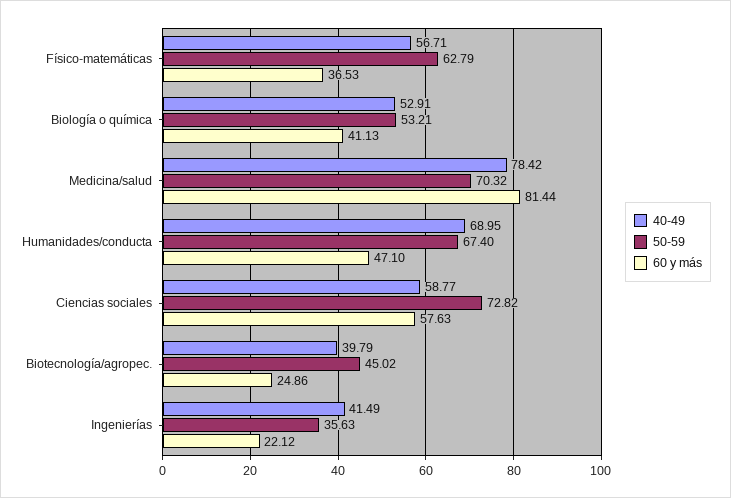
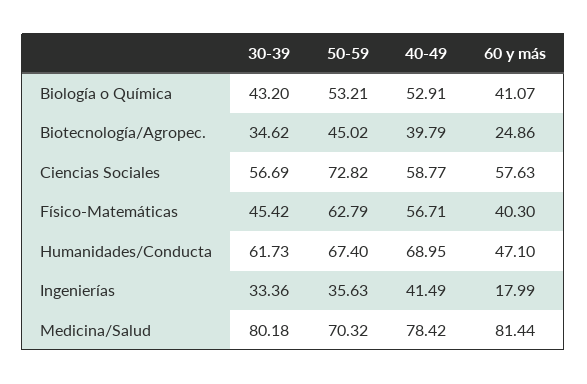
60 y más, Físico-matemáticas: 36.53 -> 40.3
60 y más, Biología o química: 41.13 -> 41.07
60 y más, Ingenierías: 22.12 -> 17.99
30-39, Biología o química: none -> 43.2
30-39, Biotecnología/agropec.: none -> 34.62
30-39, Ciencias sociales: none -> 56.69
30-39, Físico-matemáticas: none -> 45.42
30-39, Humanidades/conducta: none -> 61.73
30-39, Ingenierías: none -> 33.36
30-39, Medicina/salud: none -> 80.18

